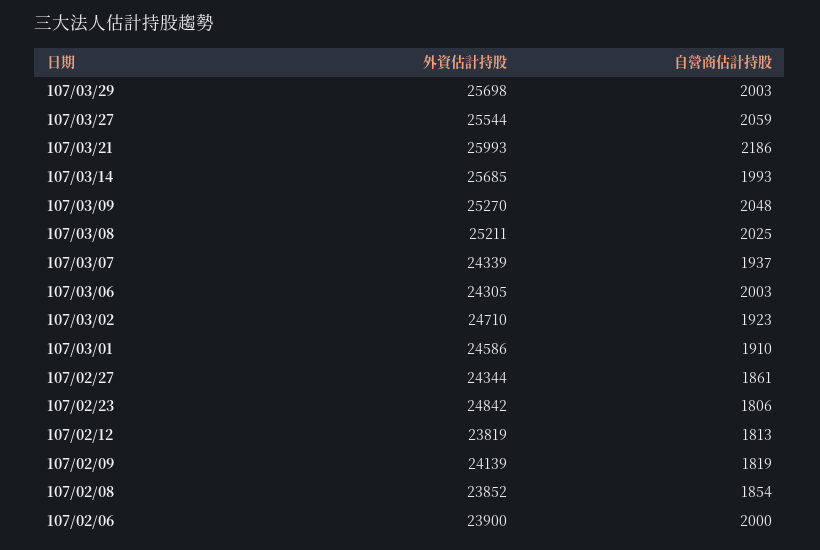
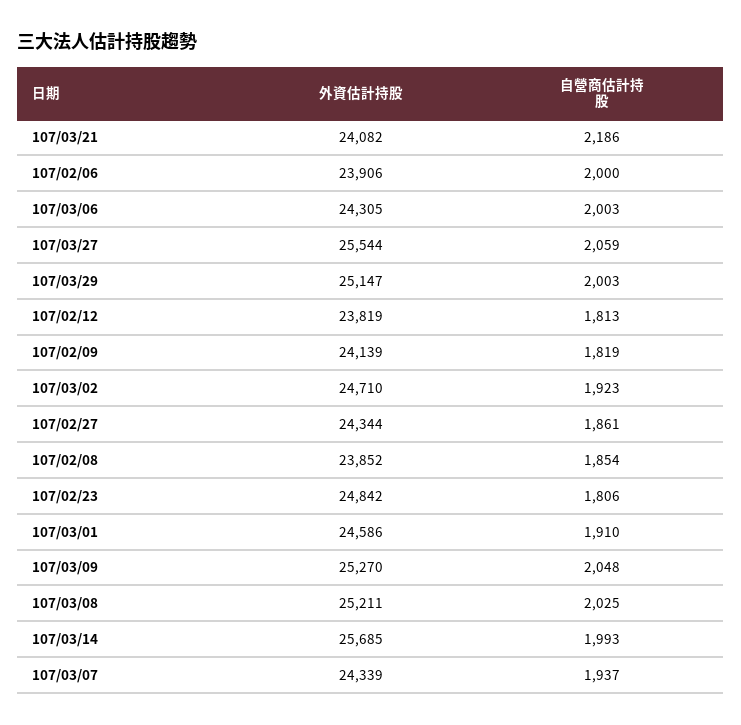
外資估計持股, 107/03/29: 25698 -> 25147
外資估計持股, 107/03/21: 25993 -> 24082
外資估計持股, 107/02/06: 23900 -> 23906

